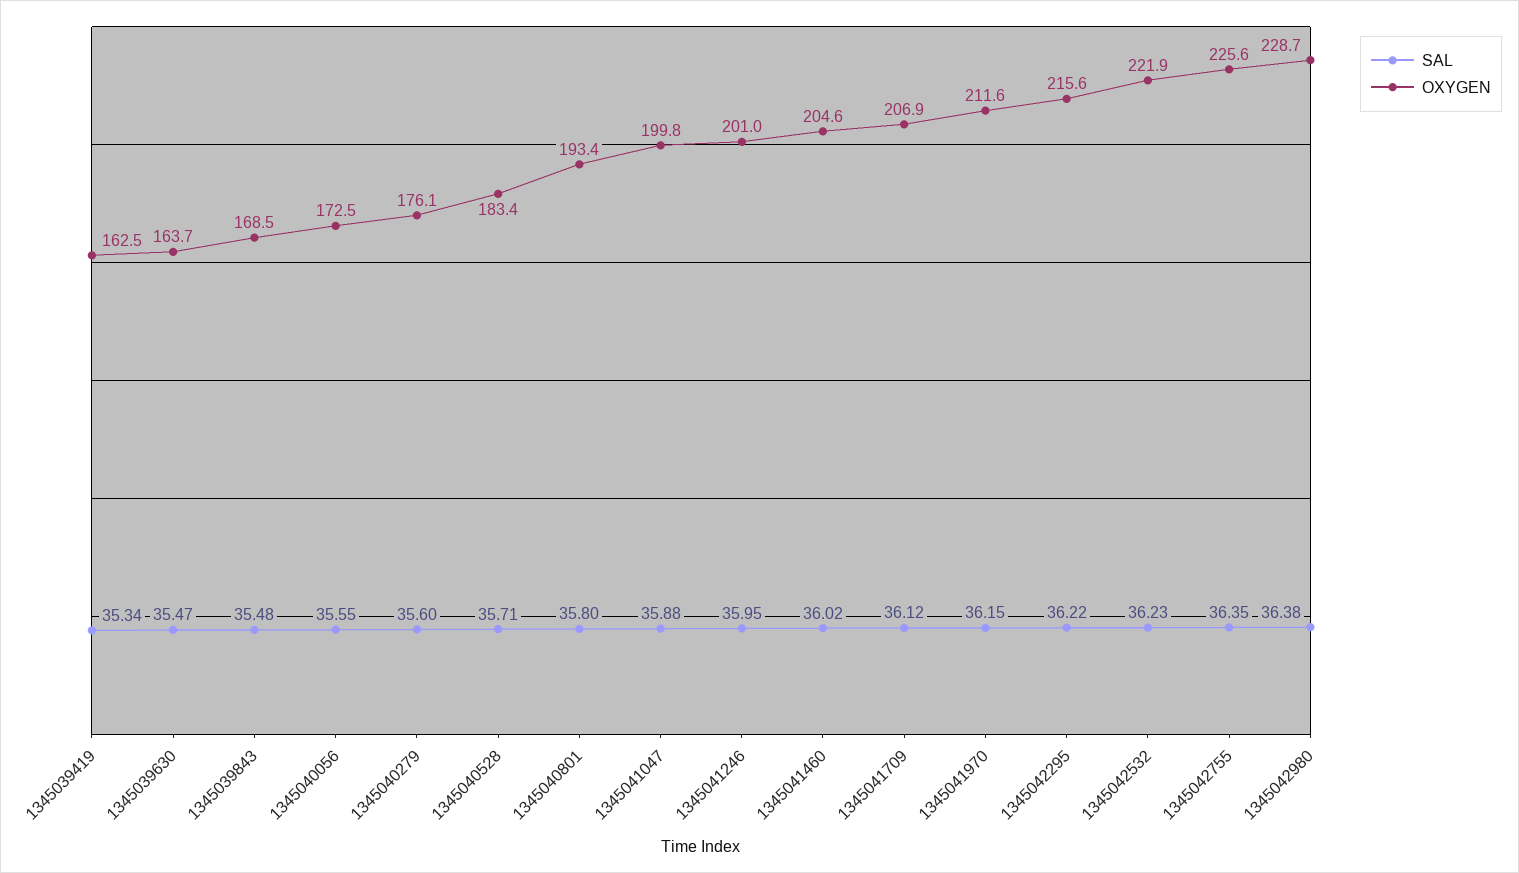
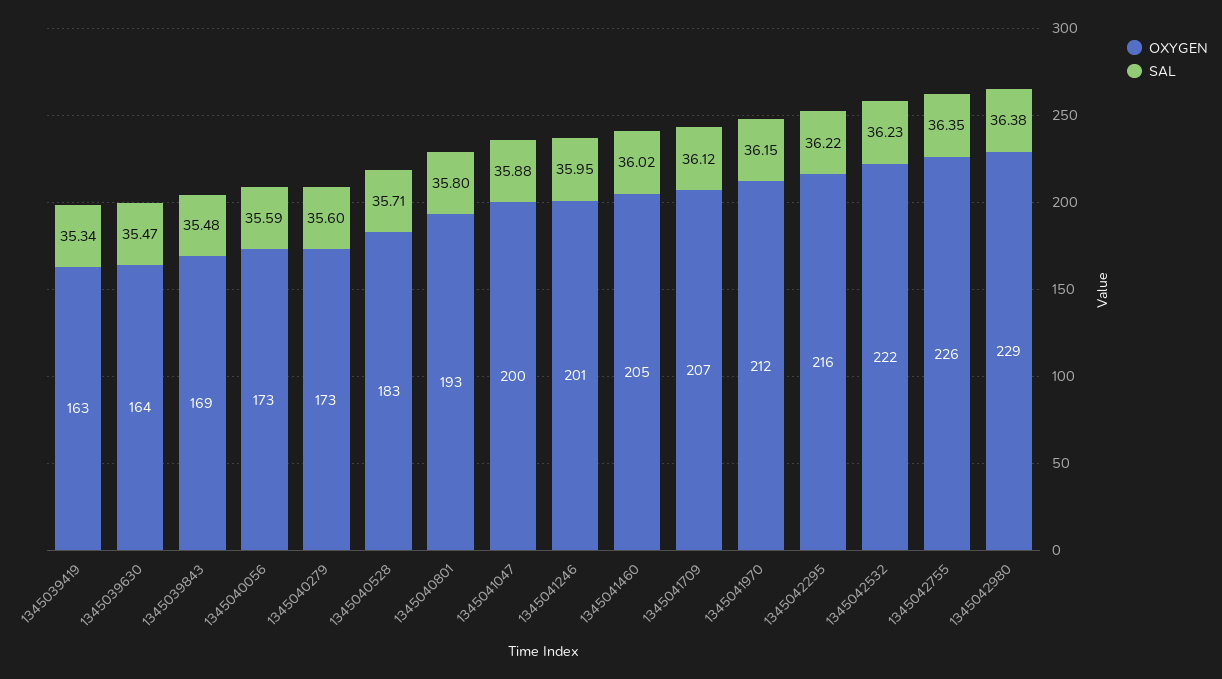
SAL, 1345040056: 35.55 -> 35.59
OXYGEN, 1345040279: 176.1 -> 173

